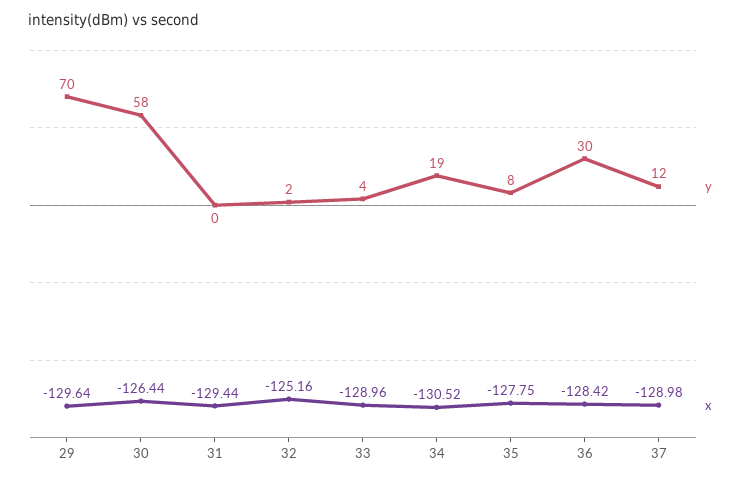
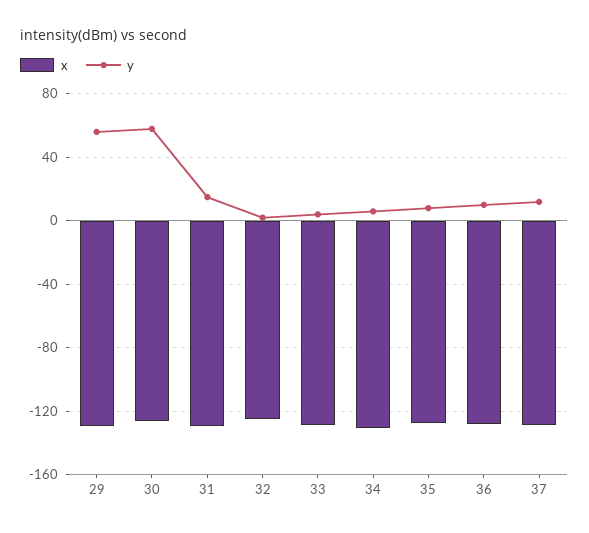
y, 29: 70 -> 55
y, 31: 0 -> 15
y, 34: 19 -> 5
y, 36: 30 -> 10

